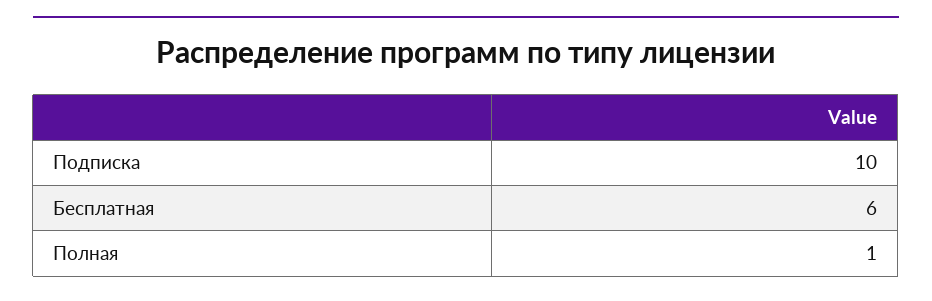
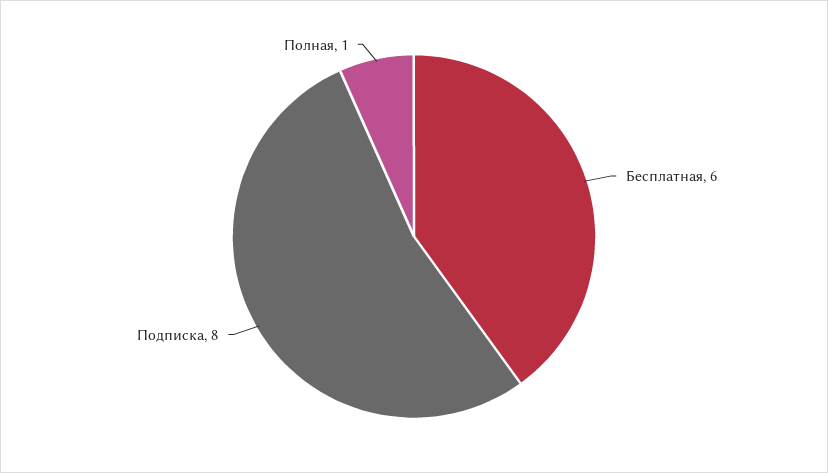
Подписка: 10 -> 8

